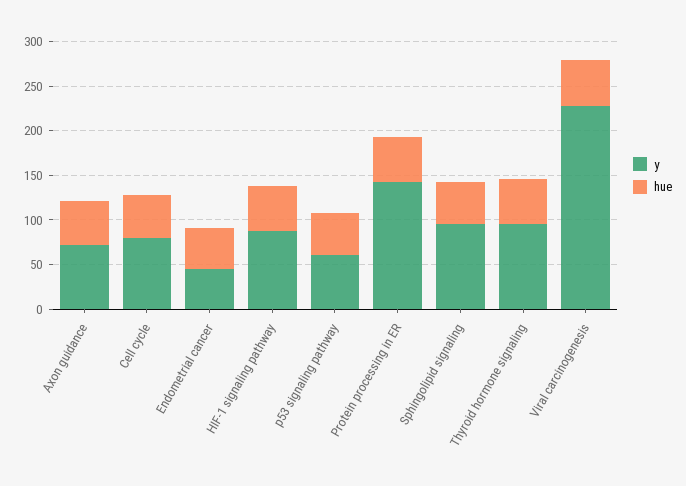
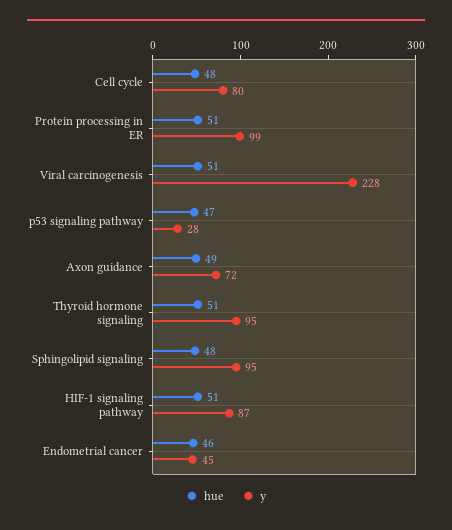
y, p53 signaling pathway: 60 -> 28
y, Protein processing in ER: 140 -> 99

